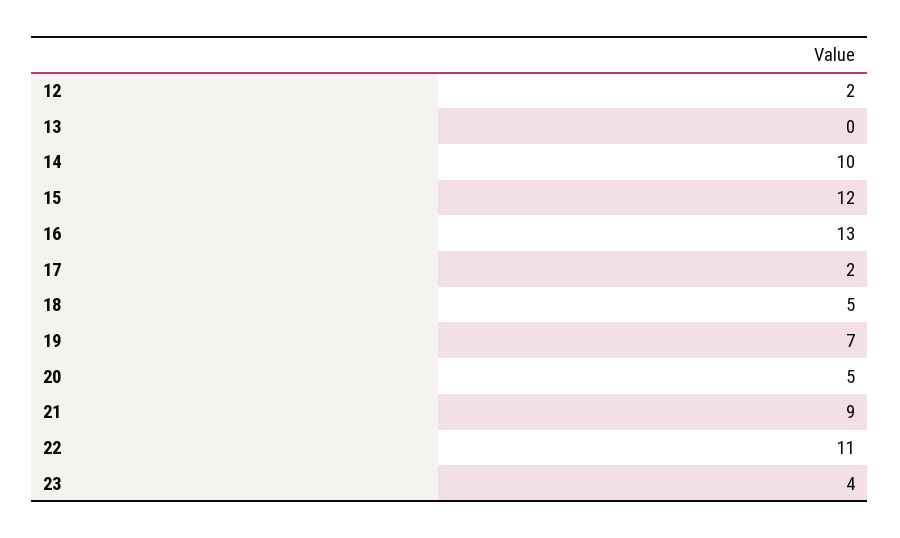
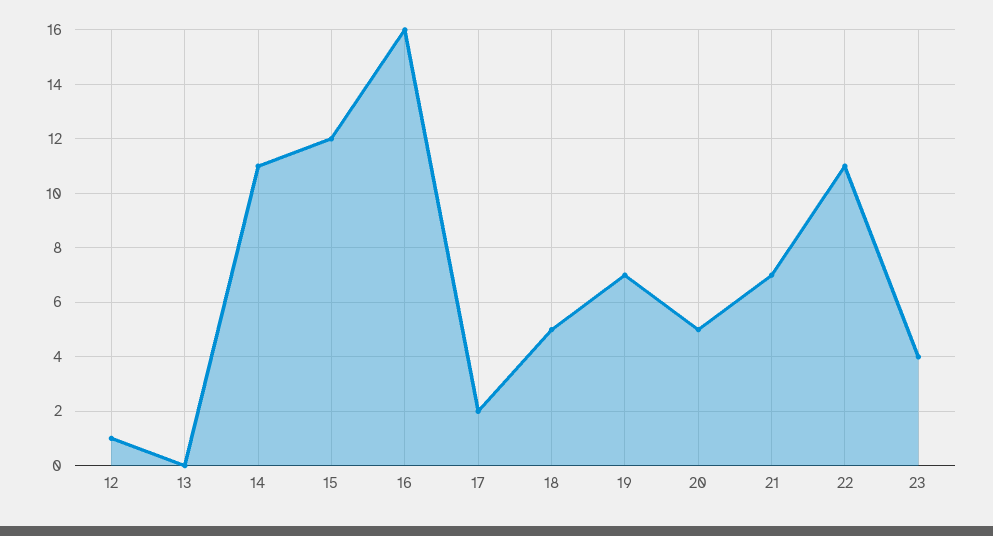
12: 2 -> 1
14: 10 -> 11
16: 13 -> 16
21: 9 -> 7

